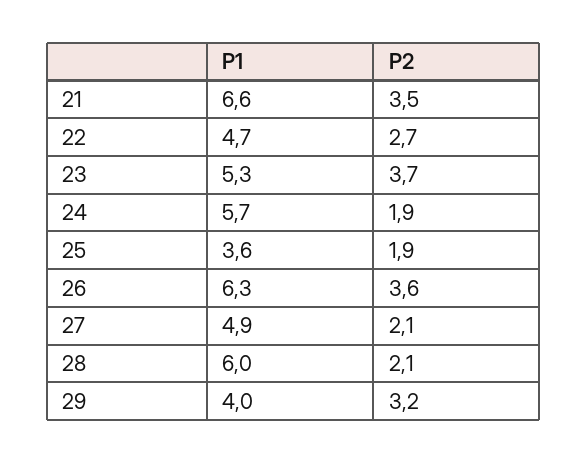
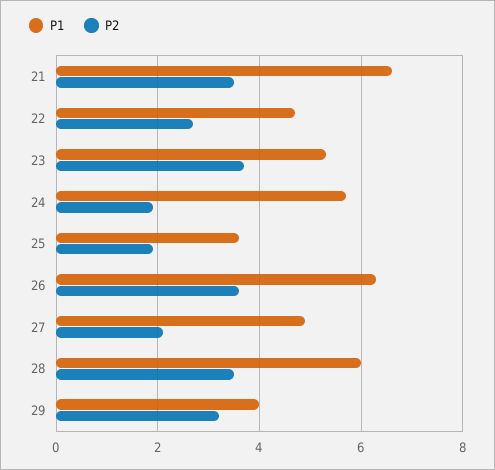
P2, 28: 2.1 -> 3.5

